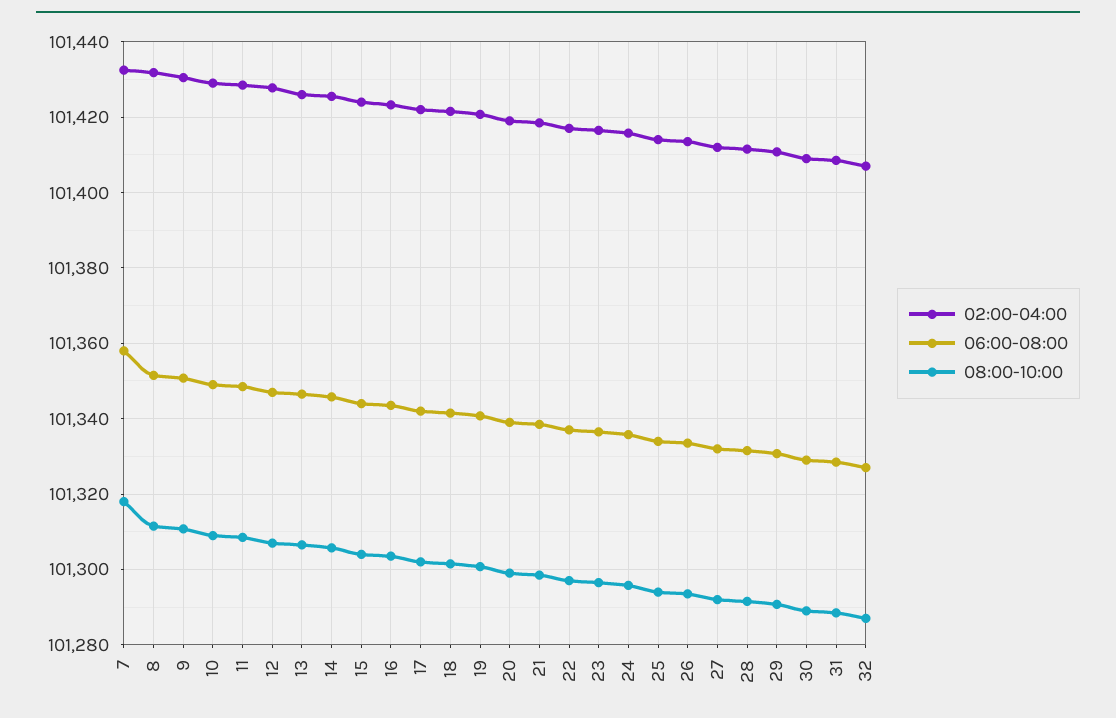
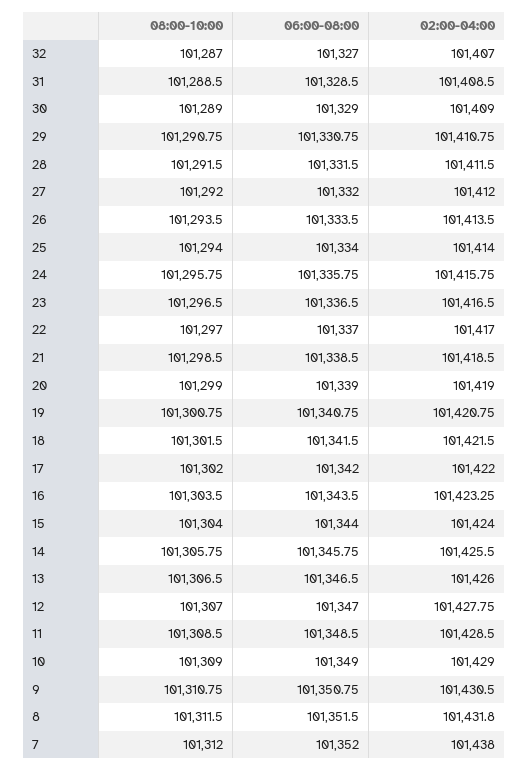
02:00-04:00, 7: 101432 -> 101438
06:00-08:00, 7: 101358 -> 101352
08:00-10:00, 7: 101318 -> 101312

